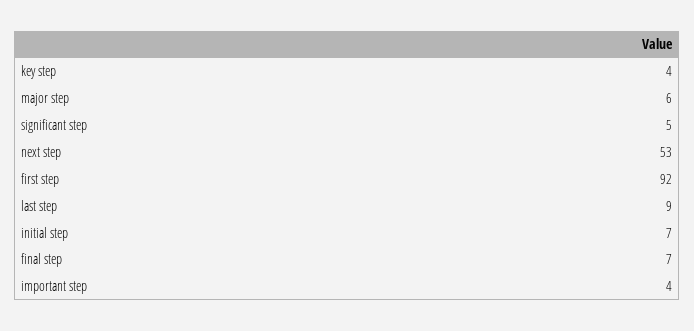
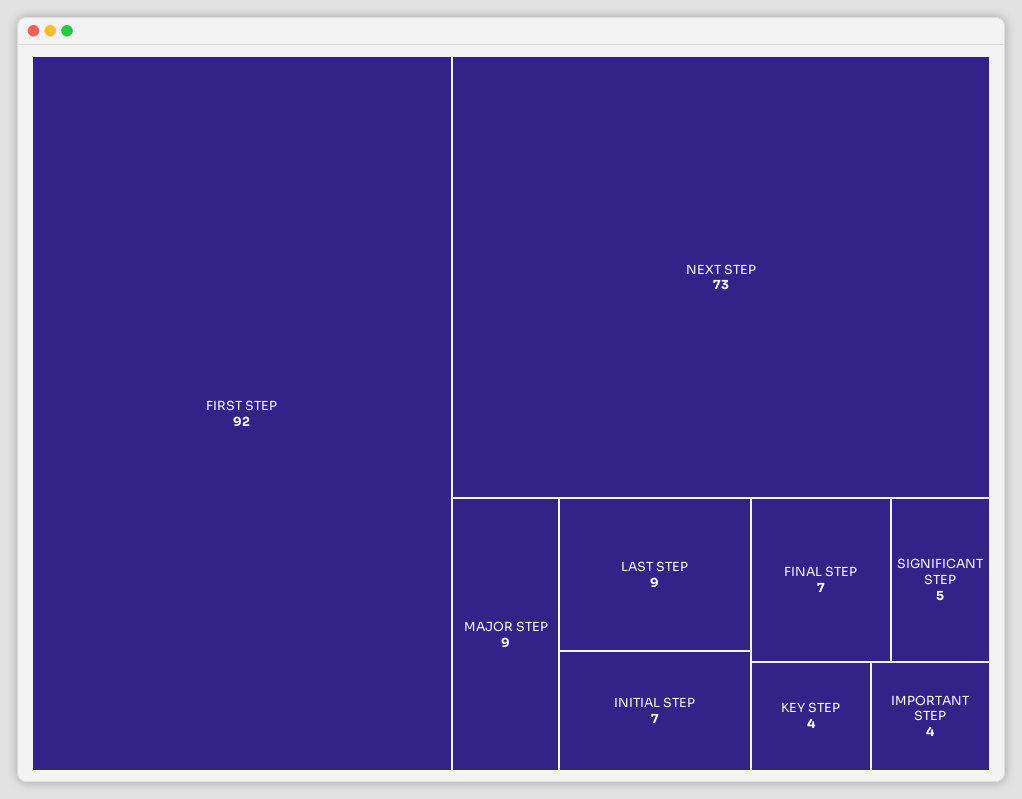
major step: 6 -> 9
next step: 53 -> 73

